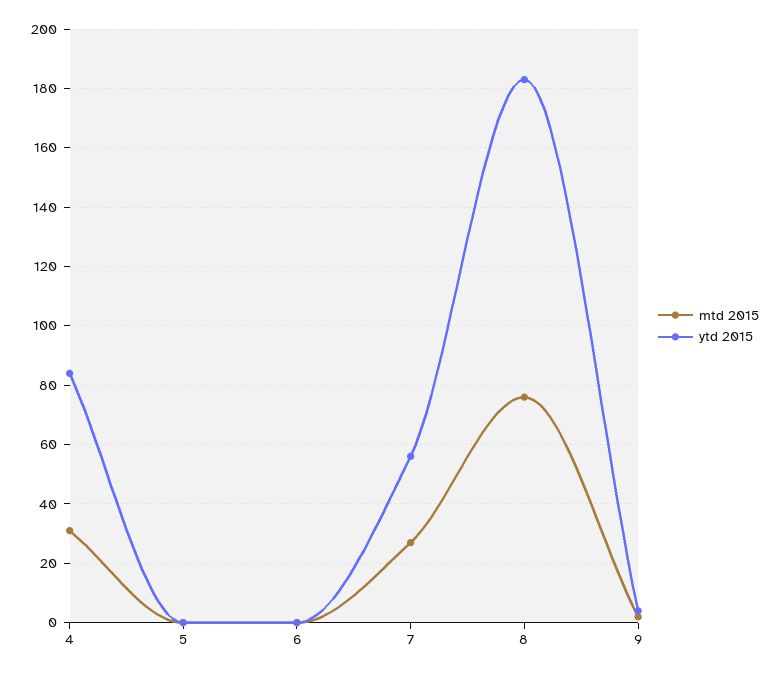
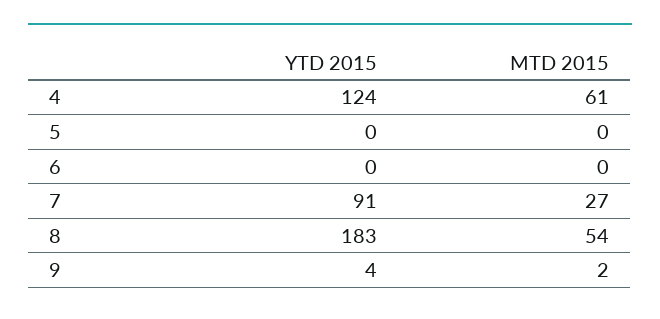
mtd 2015, 4: 30 -> 61
ytd 2015, 4: 85 -> 124
ytd 2015, 7: 55 -> 91
mtd 2015, 8: 75 -> 54

